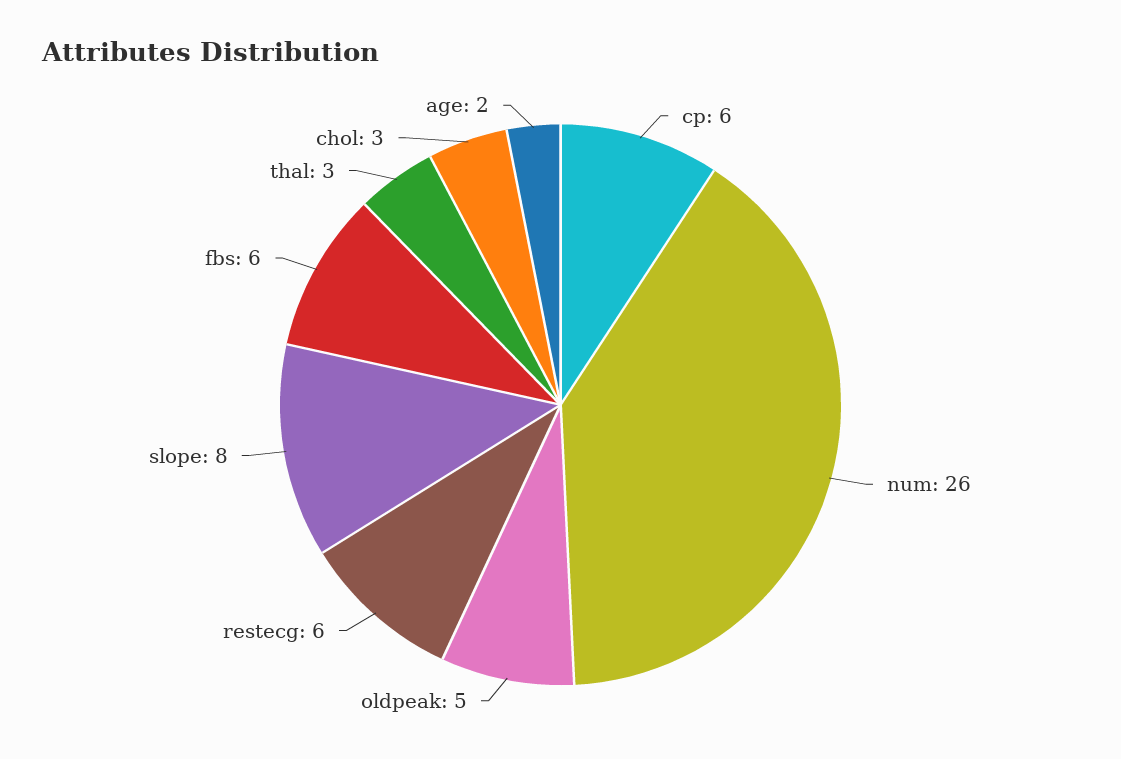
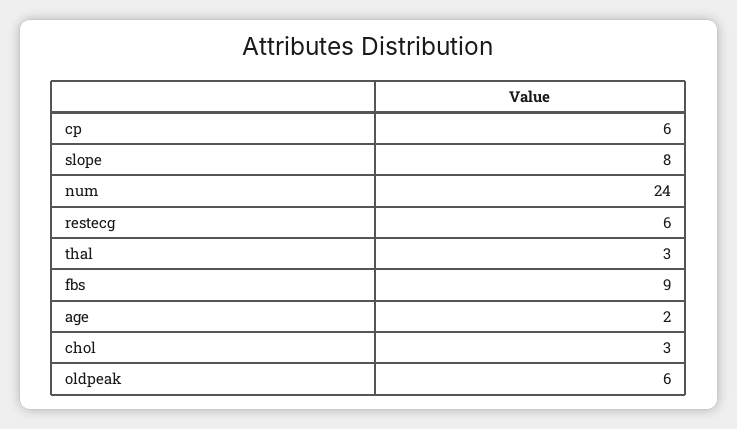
num: 26 -> 24
oldpeak: 5 -> 6
fbs: 6 -> 9

